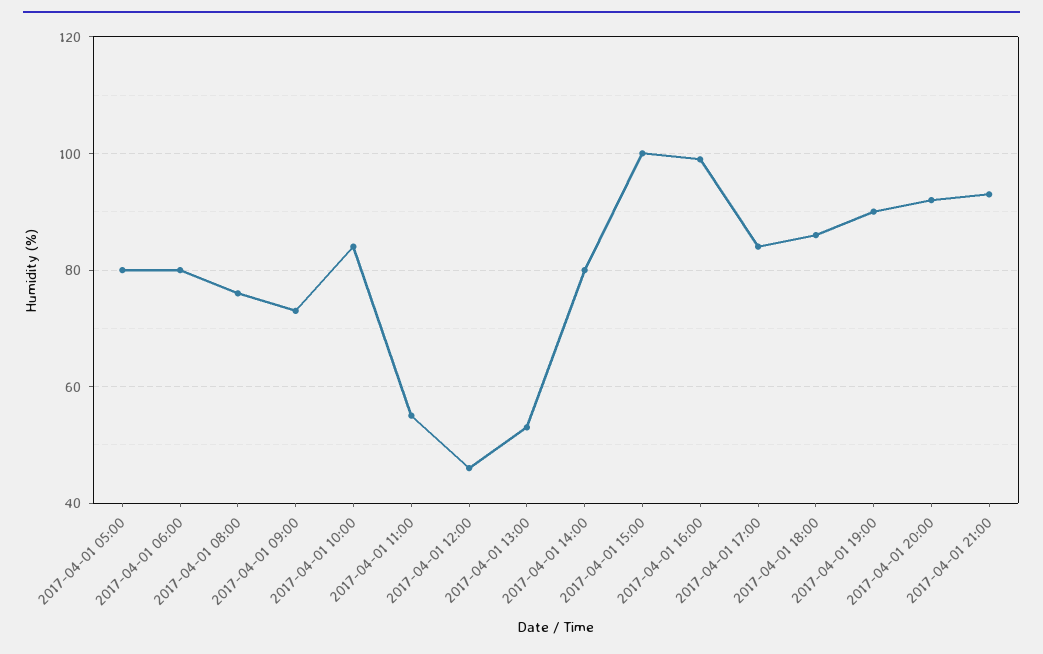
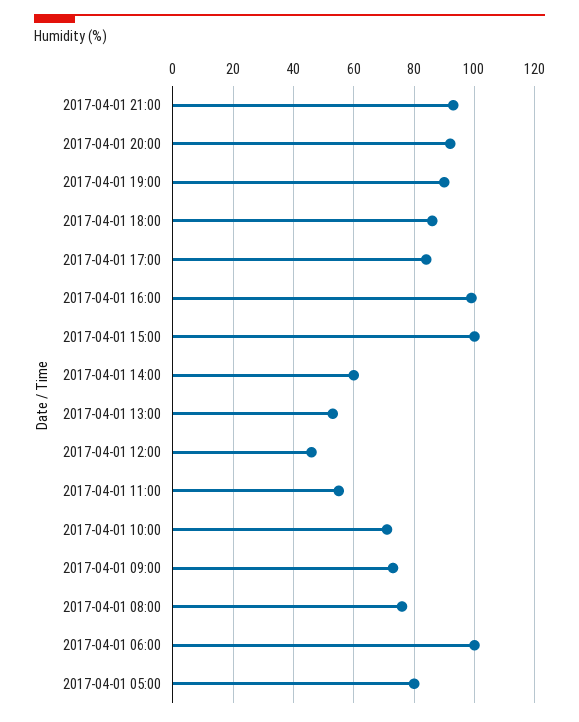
2017-04-01 06:00: 80 -> 100
2017-04-01 10:00: 85 -> 70
2017-04-01 14:00: 80 -> 60

